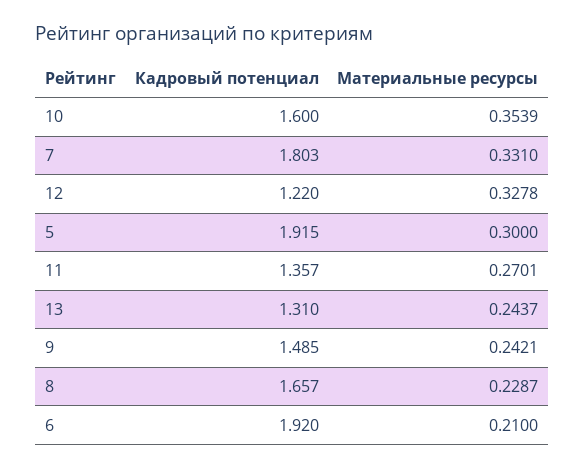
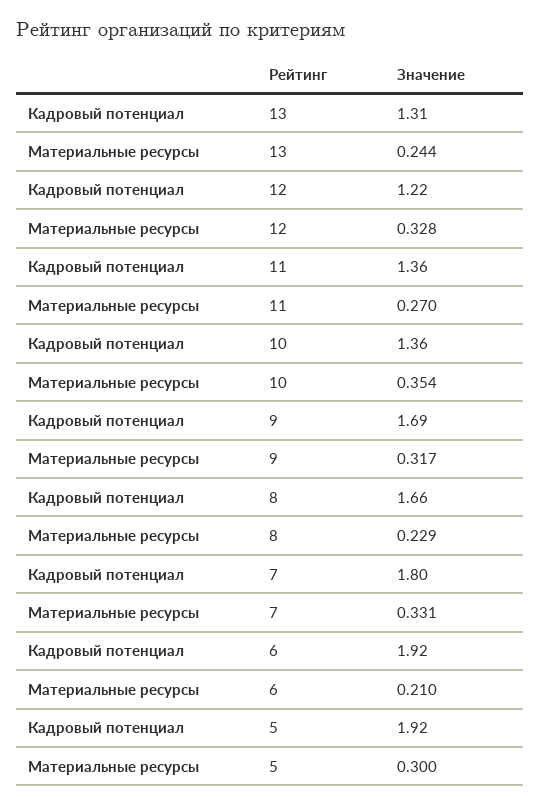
Кадровый потенциал, 10: 1.6 -> 1.36
Кадровый потенциал, 9: 1.485 -> 1.69
Материальные ресурсы, 9: 0.2421 -> 0.317

